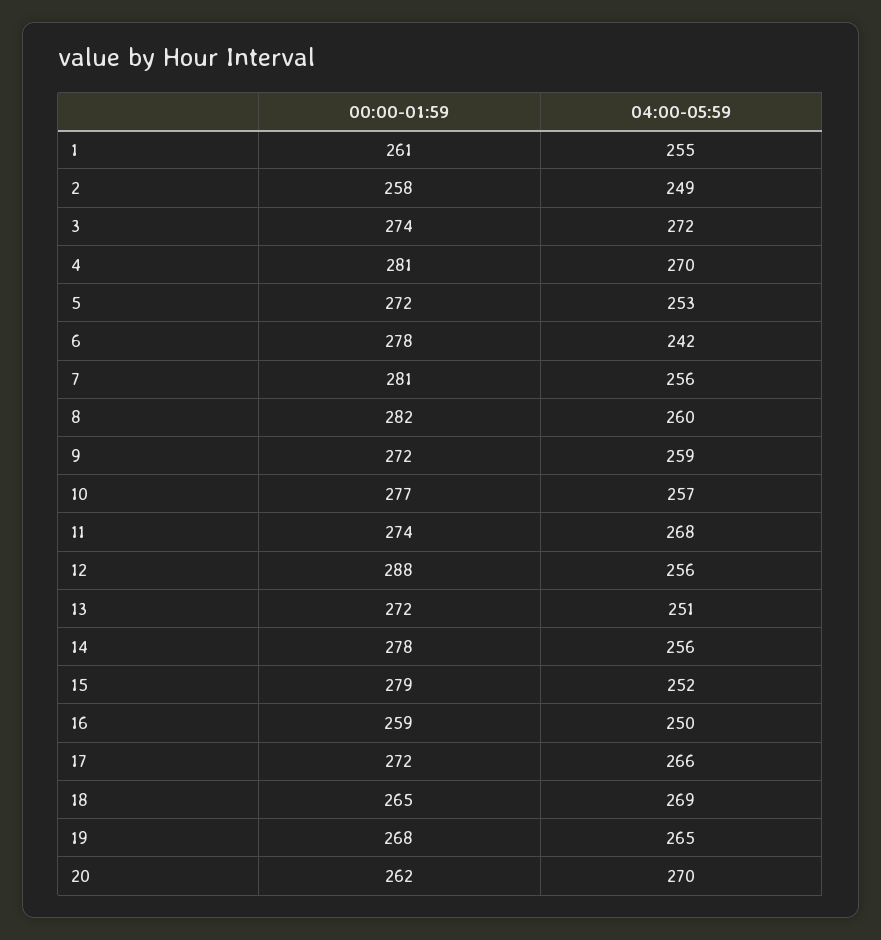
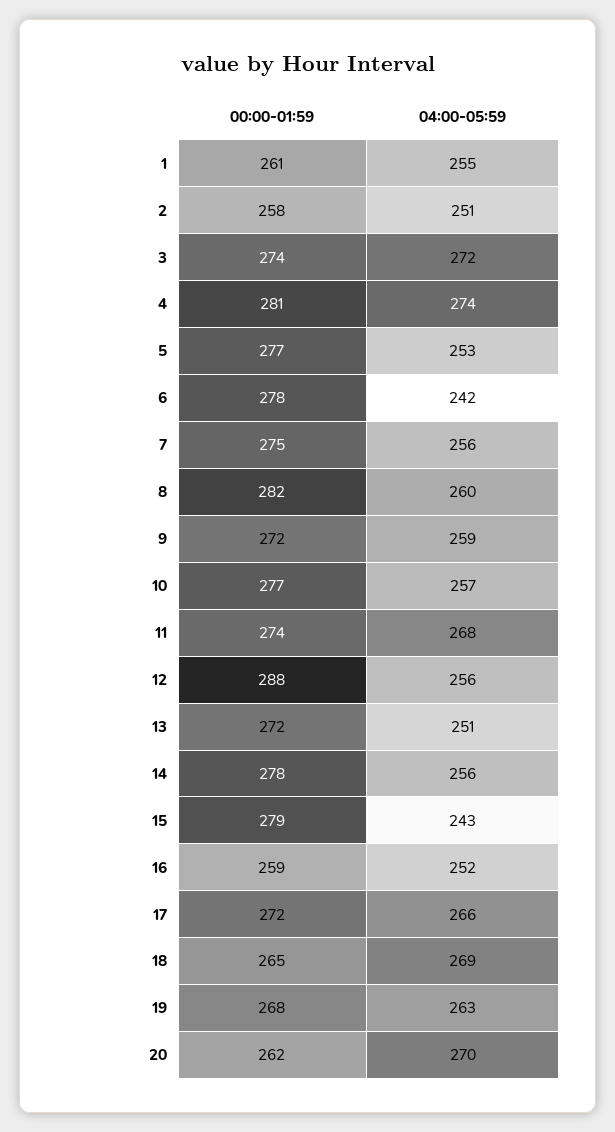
04:00-05:59, 2: 249 -> 251
04:00-05:59, 4: 270 -> 274
00:00-01:59, 5: 272 -> 277
00:00-01:59, 7: 281 -> 275
04:00-05:59, 15: 252 -> 243
04:00-05:59, 16: 250 -> 252
04:00-05:59, 19: 265 -> 263

